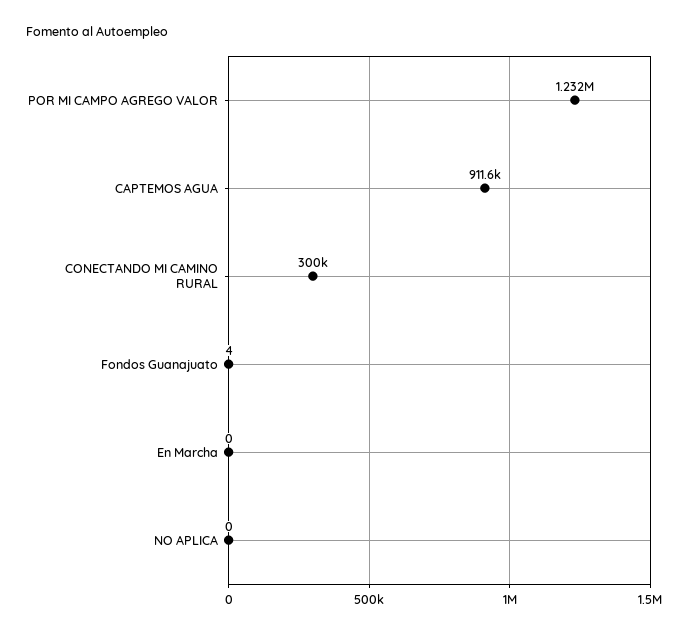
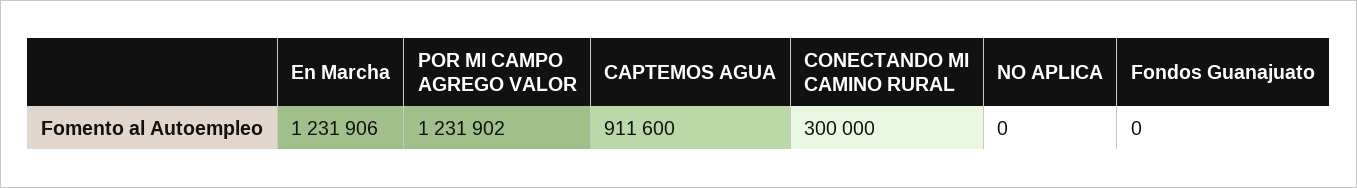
Fondos Guanajuato: 4 -> 0
En Marcha: 0 -> 1231906

